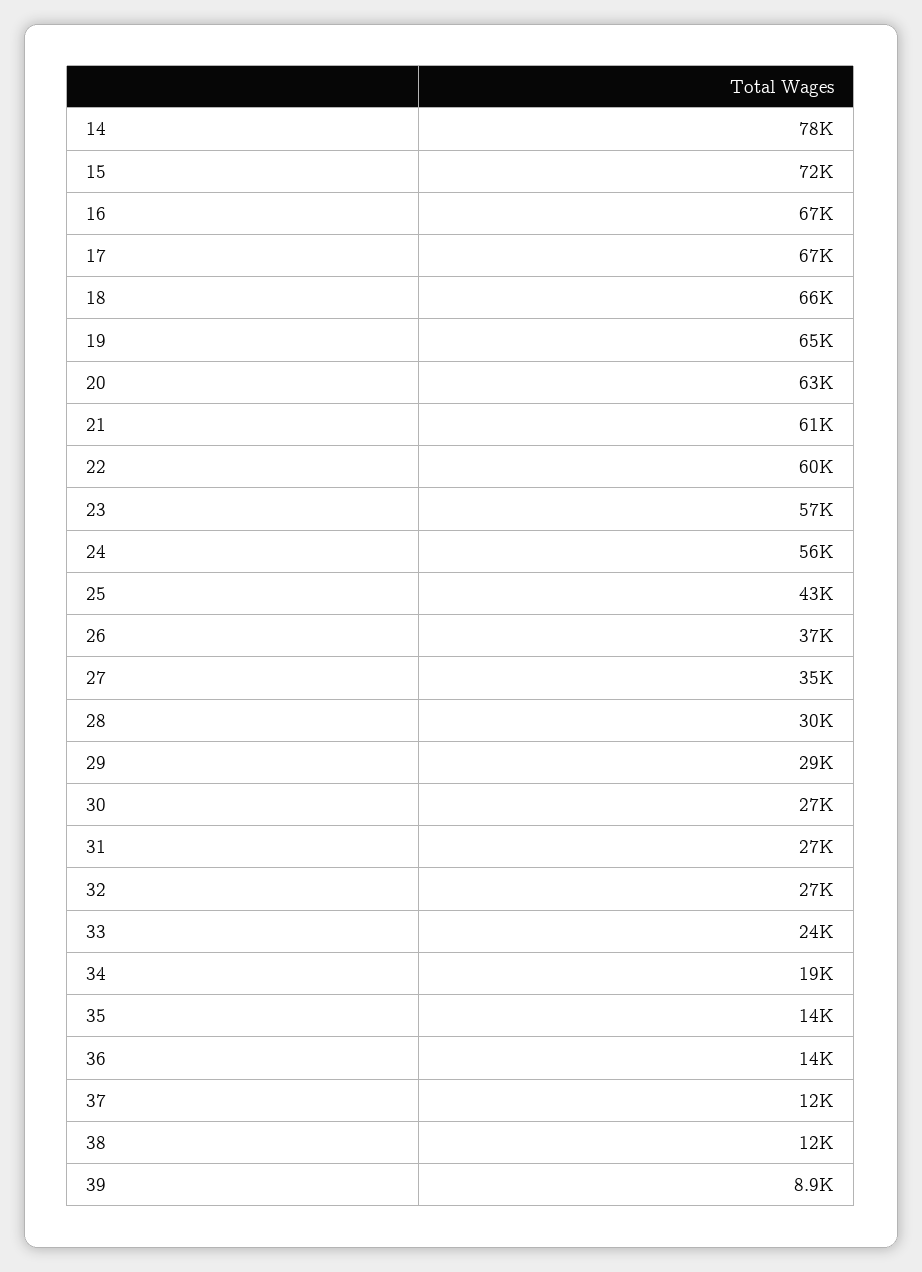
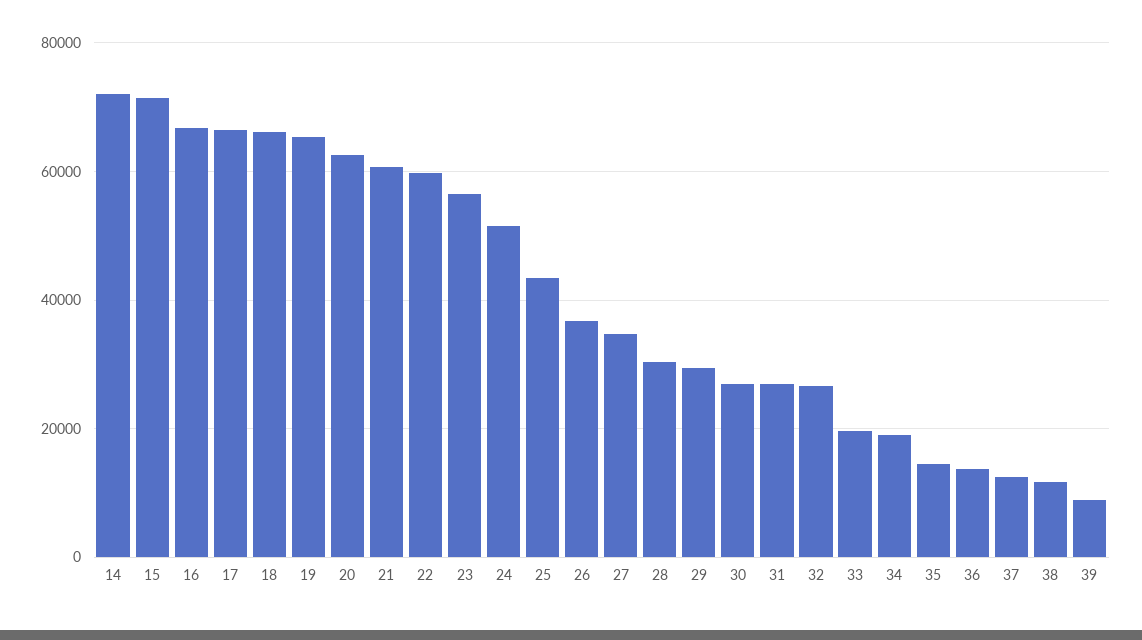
14: 78000 -> 72000
24: 56000 -> 52000
33: 24000 -> 20000

